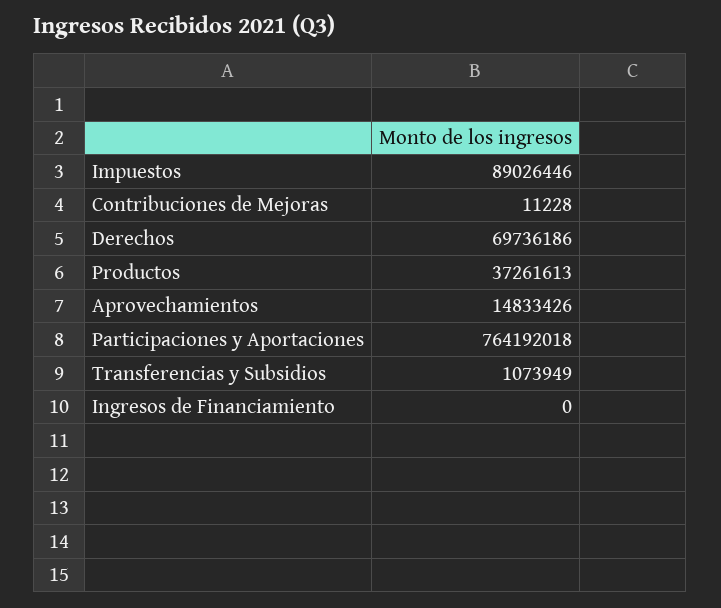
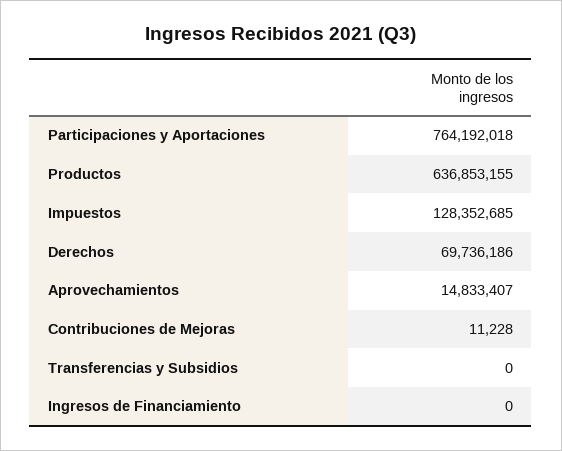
Impuestos: 89026446 -> 128352685
Productos: 37261613 -> 636853155
Aprovechamientos: 14833426 -> 14833407
Transferencias y Subsidios: 1073949 -> 0

